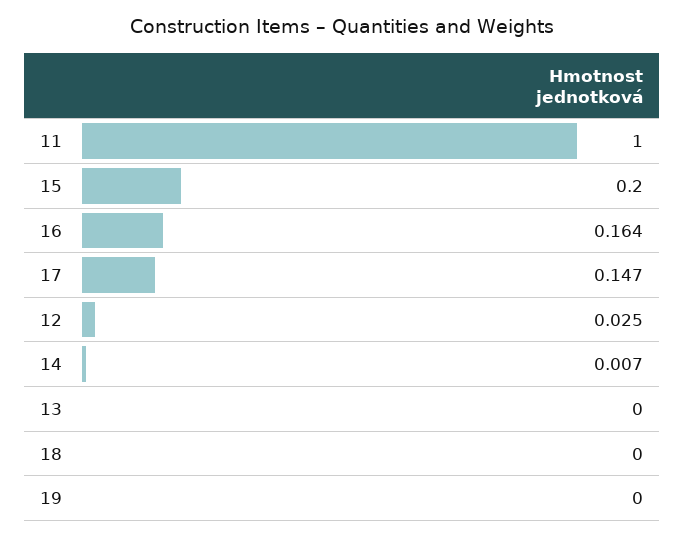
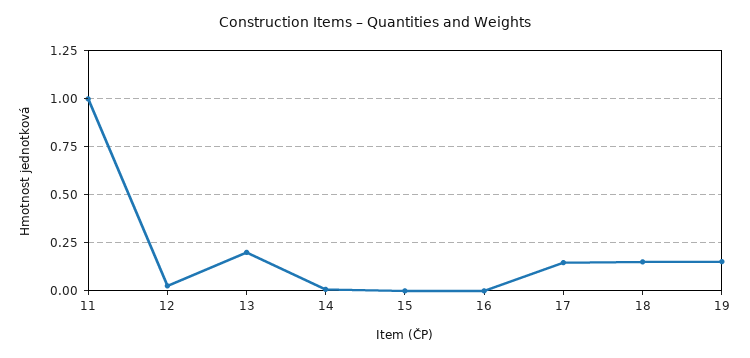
15: 0.2 -> 0
16: 0.164 -> 0
13: 0 -> 0.2
18: 0 -> 0.15
19: 0 -> 0.15

